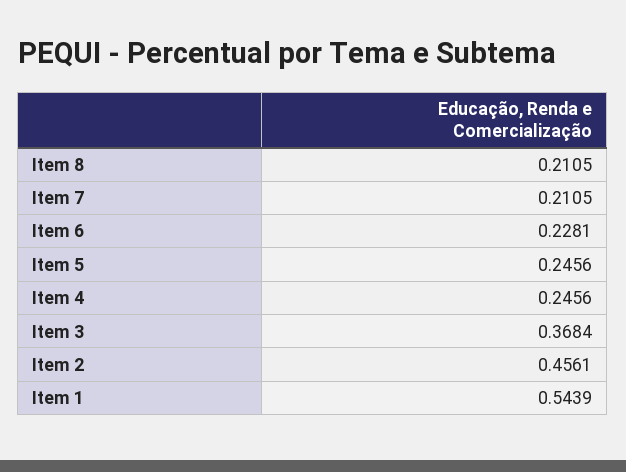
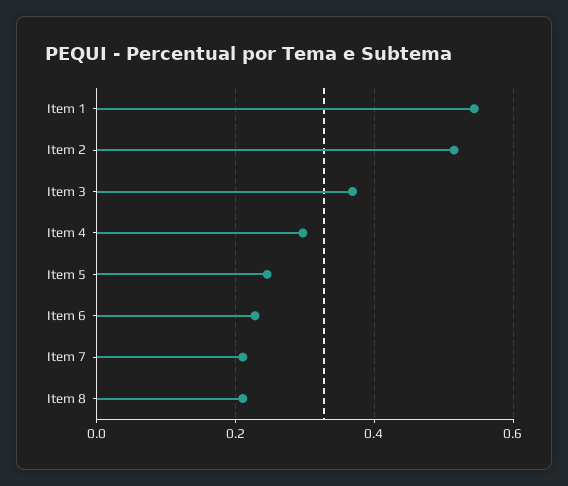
Item 4: 0.2456 -> 0.3
Item 2: 0.4561 -> 0.52

